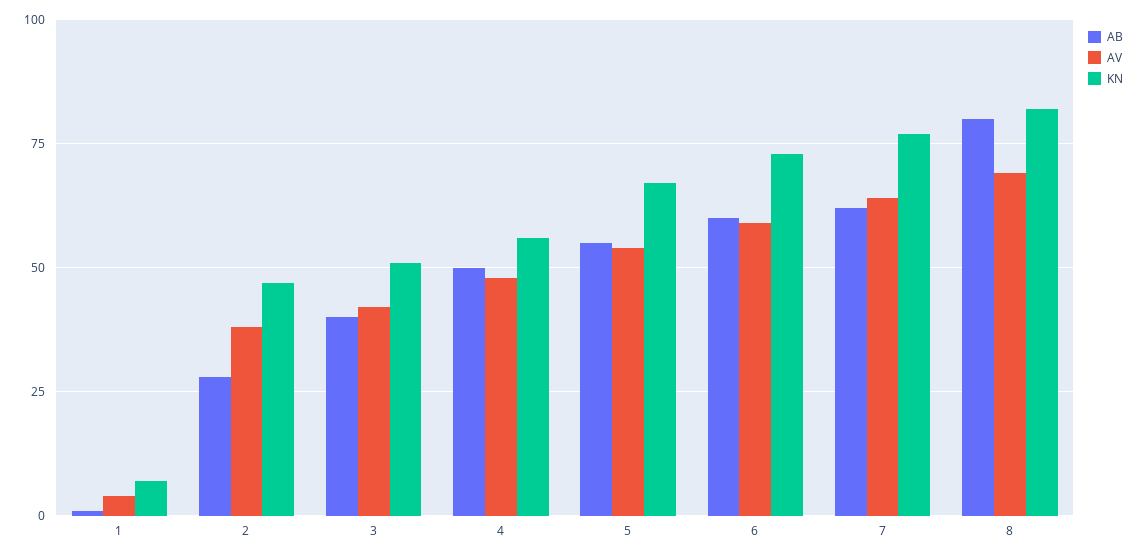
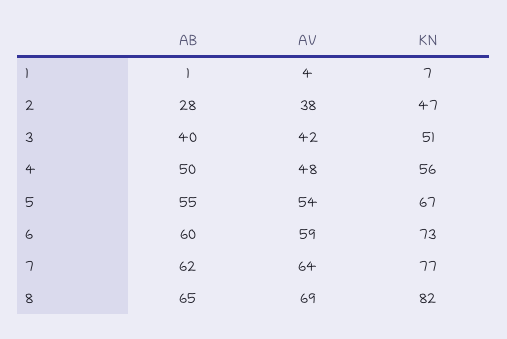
AB, 8: 80 -> 65

